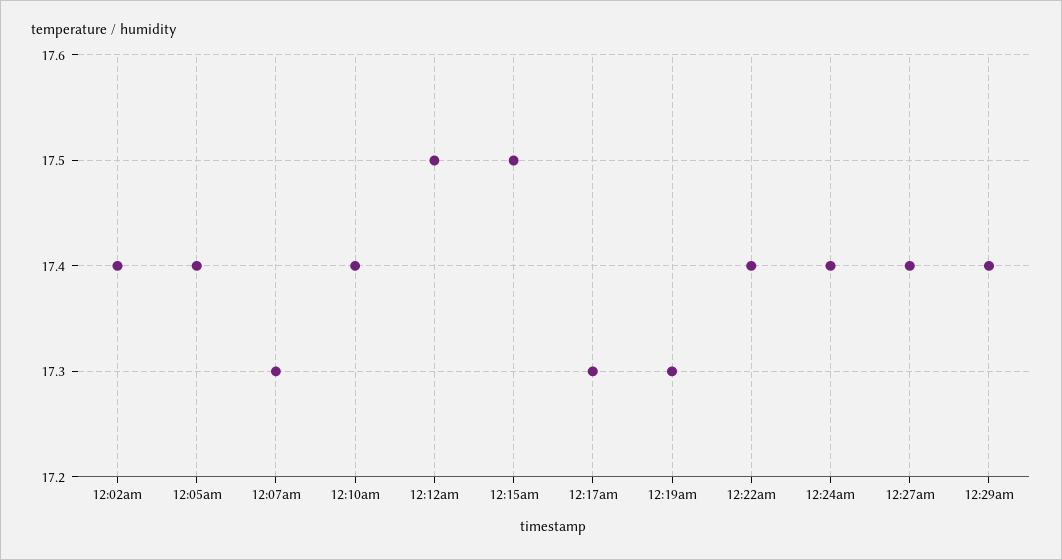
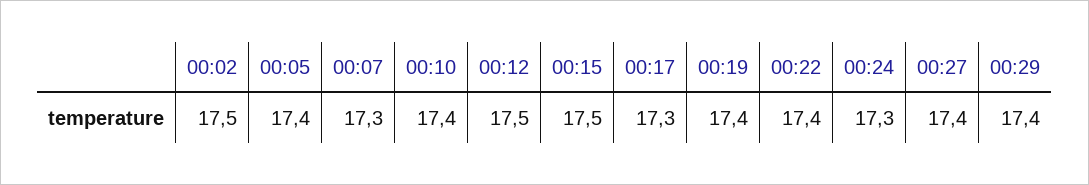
12:02am: 17.4 -> 17.5
12:19am: 17.3 -> 17.4
12:24am: 17.4 -> 17.3

